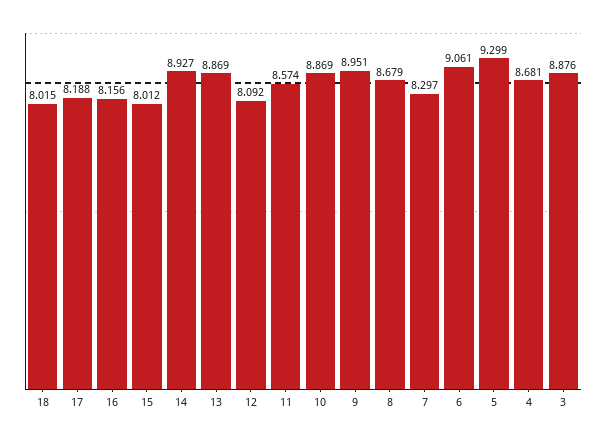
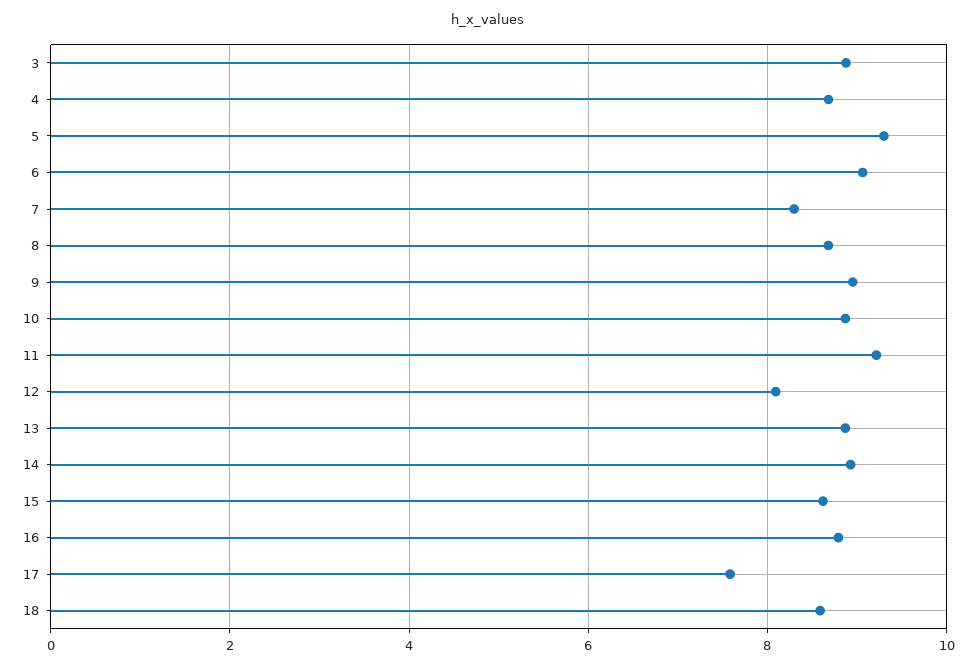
18: 8.015 -> 8.6
17: 8.188 -> 7.6
16: 8.156 -> 8.8
15: 8.012 -> 8.6
11: 8.574 -> 9.2

